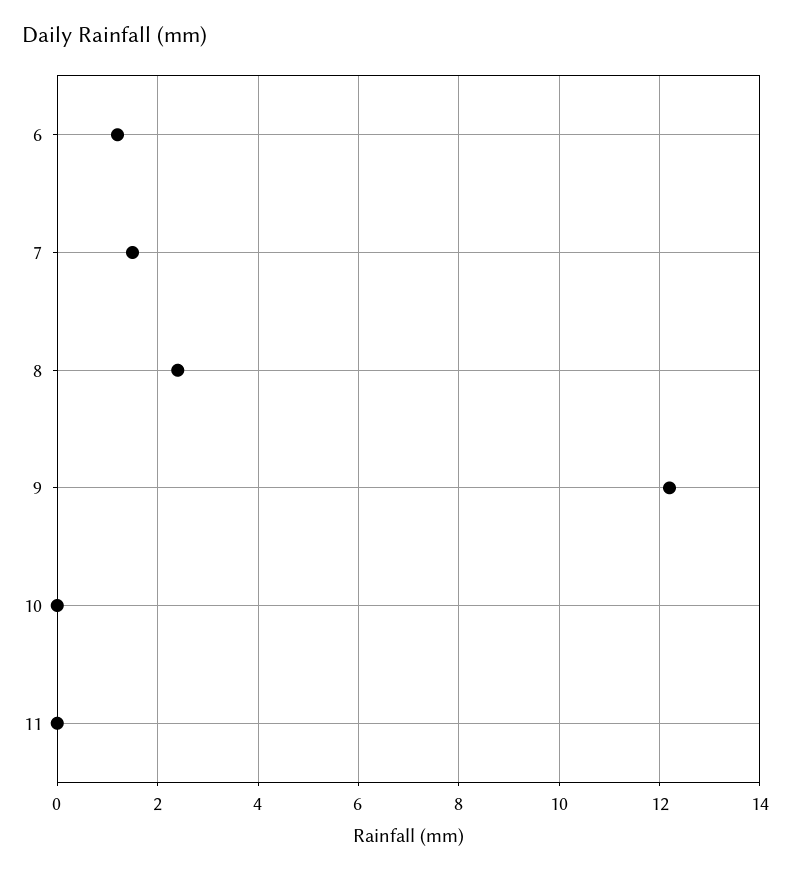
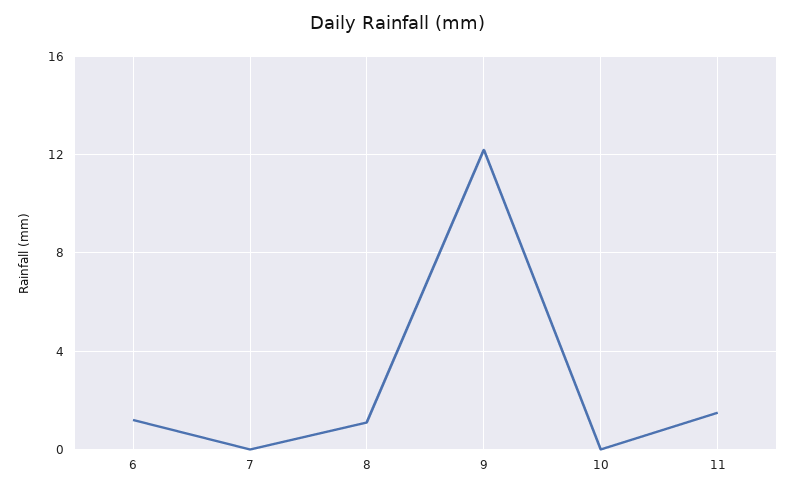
7: 1.5 -> 0
8: 2.5 -> 1
11: 0 -> 1.5

